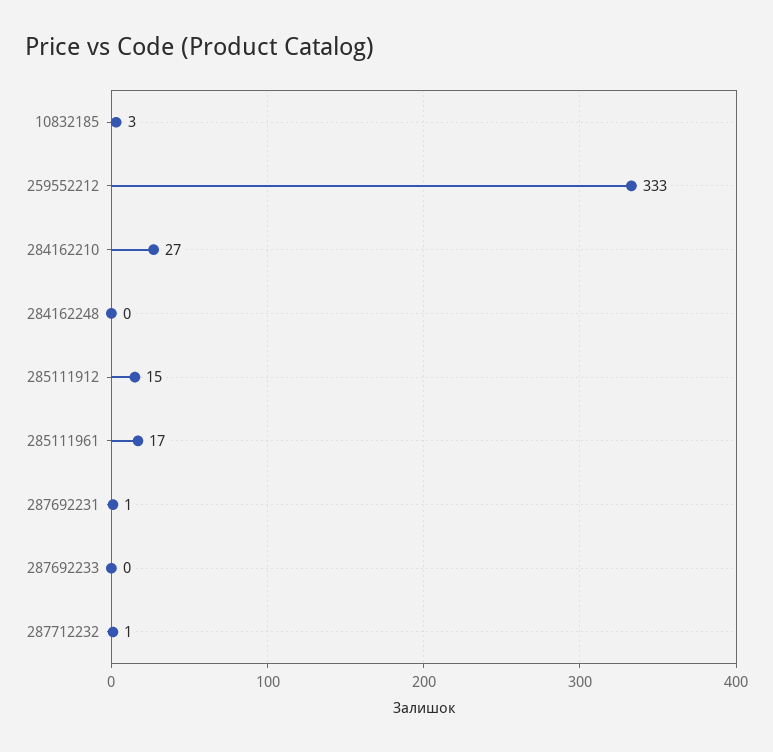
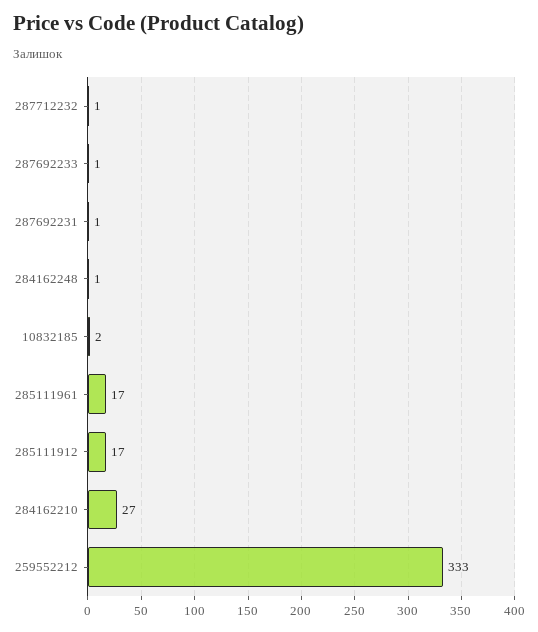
10832185: 3 -> 2
284162248: 0 -> 1
285111912: 15 -> 17
287692233: 0 -> 1

